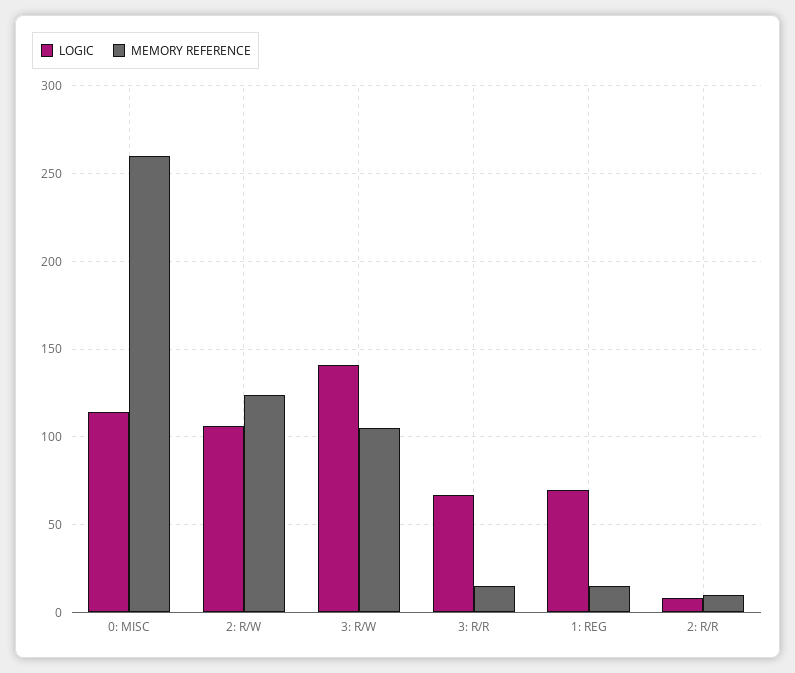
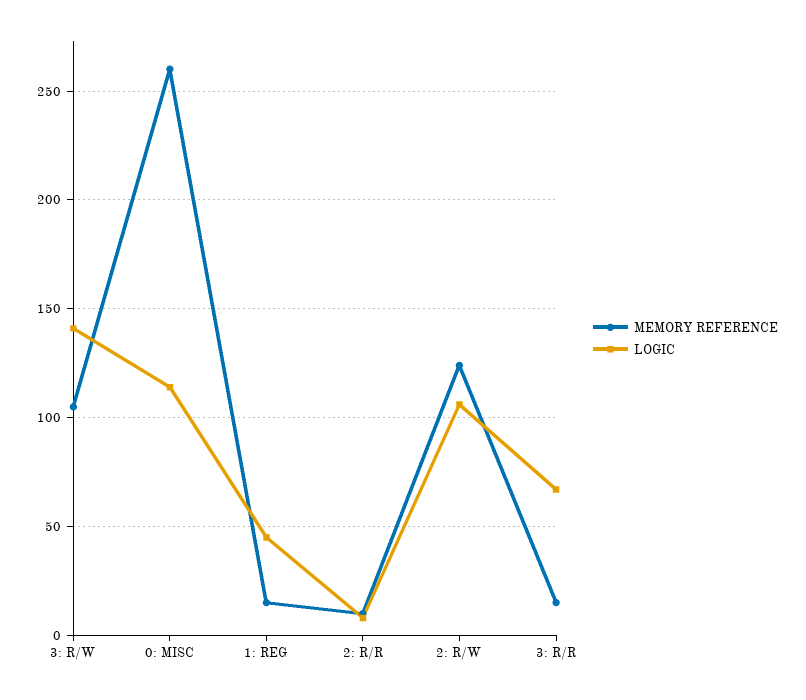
LOGIC, 1: REG: 70 -> 45

